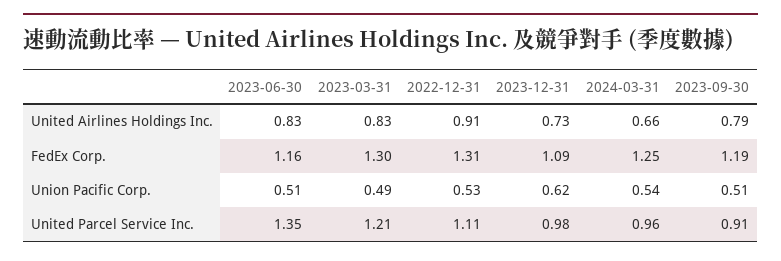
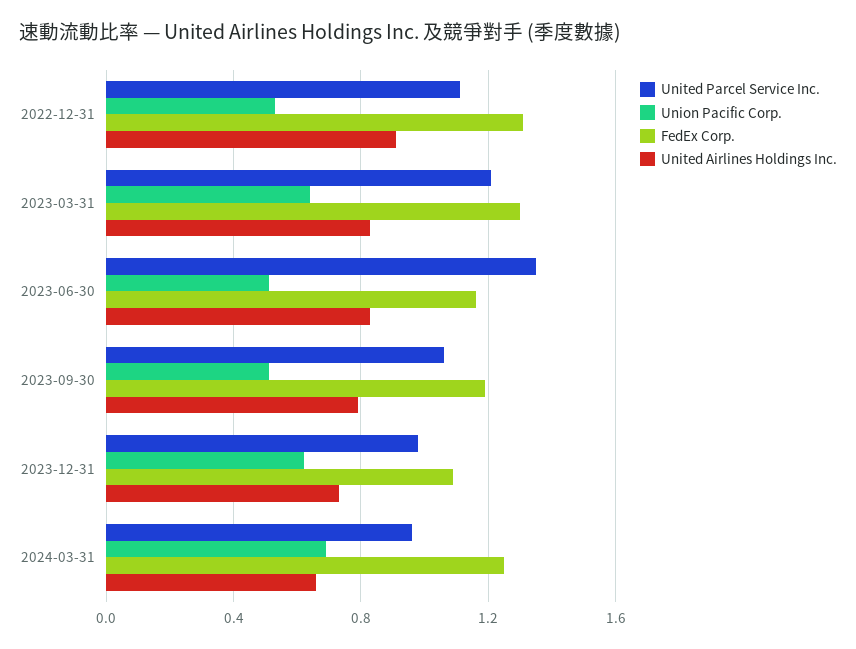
Union Pacific Corp., 2023-03-31: 0.49 -> 0.65
Union Pacific Corp., 2024-03-31: 0.54 -> 0.7
United Parcel Service Inc., 2023-09-30: 0.91 -> 1.05

